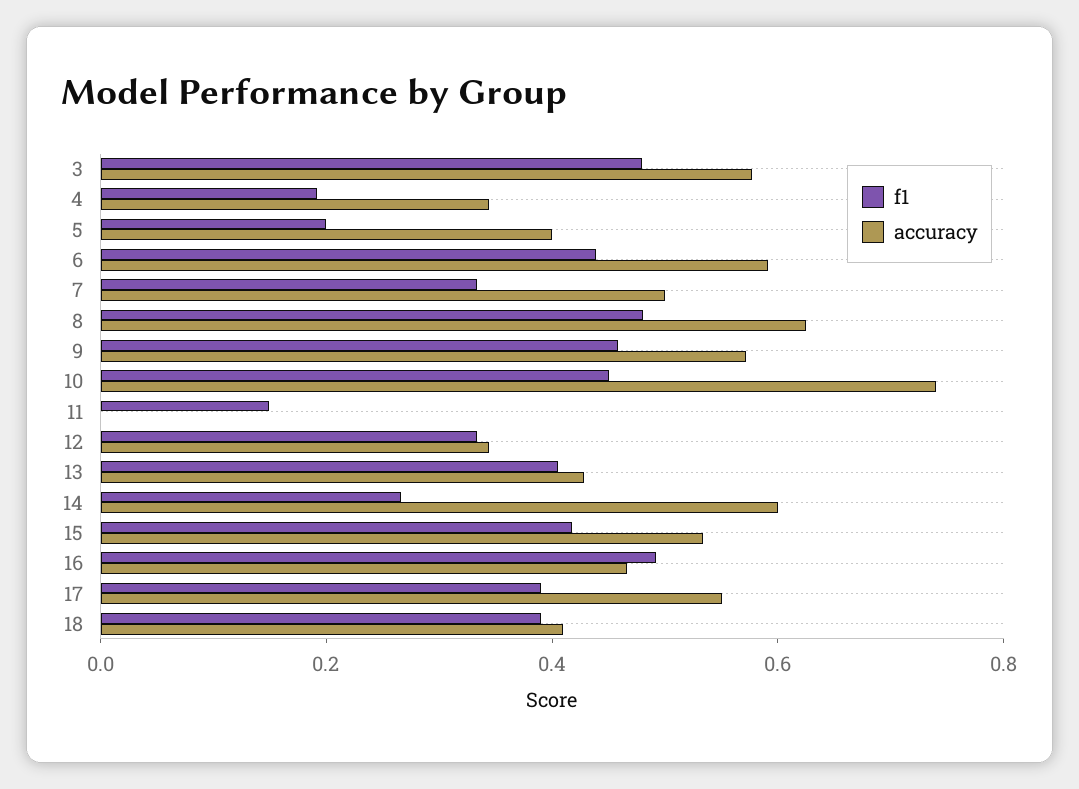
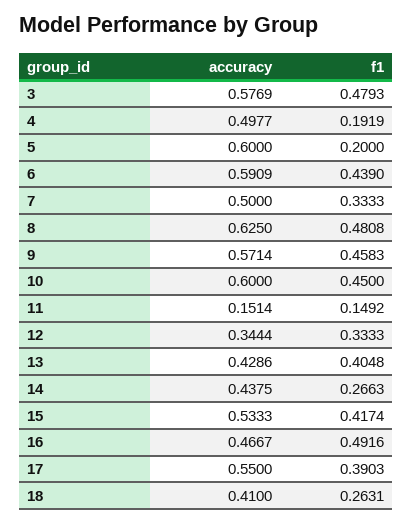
accuracy, 4: 0.35 -> 0.4977
accuracy, 5: 0.4 -> 0.6
accuracy, 10: 0.75 -> 0.6
accuracy, 11: 0 -> 0.1514
accuracy, 14: 0.6 -> 0.4375
f1, 18: 0.4 -> 0.2631

